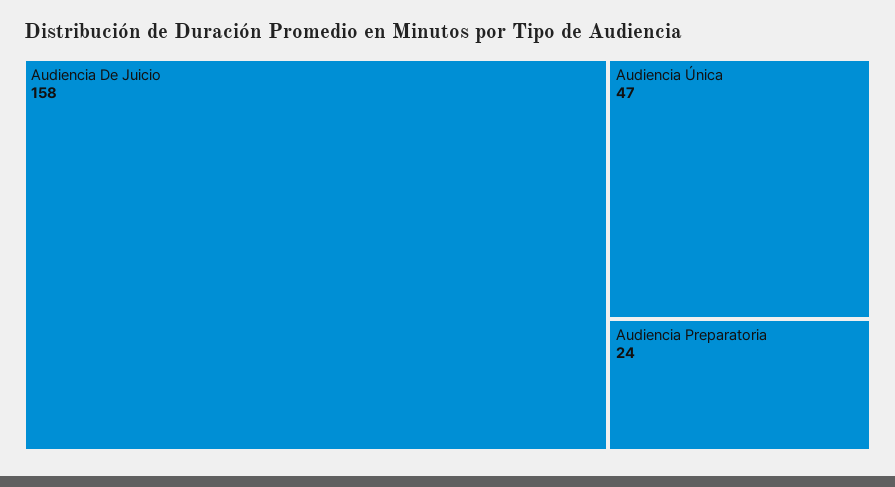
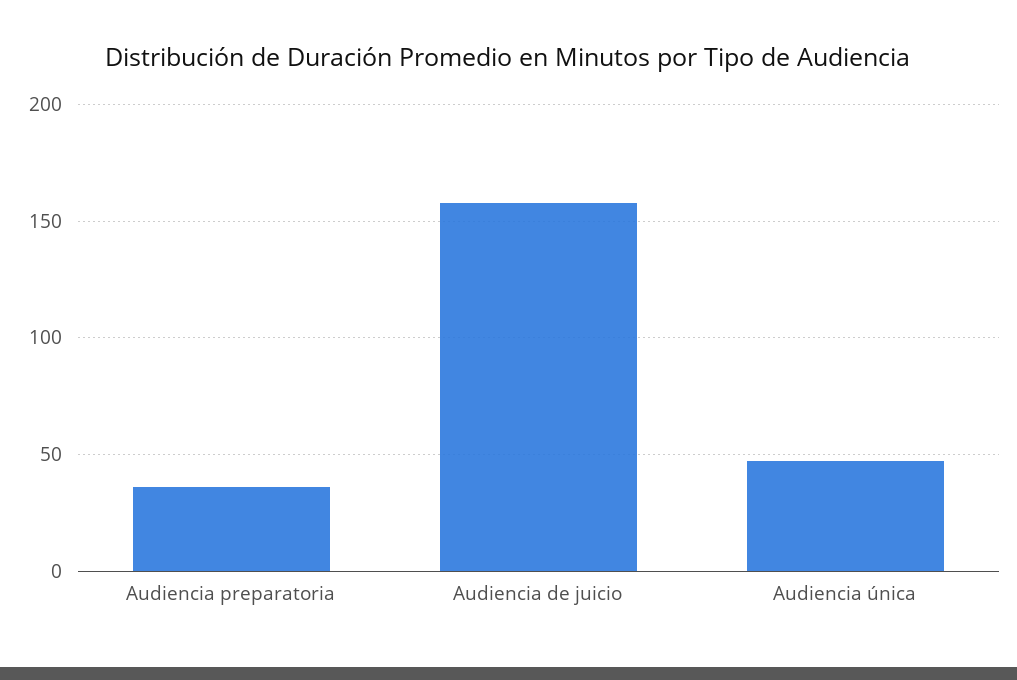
Audiencia Preparatoria: 24 -> 35

